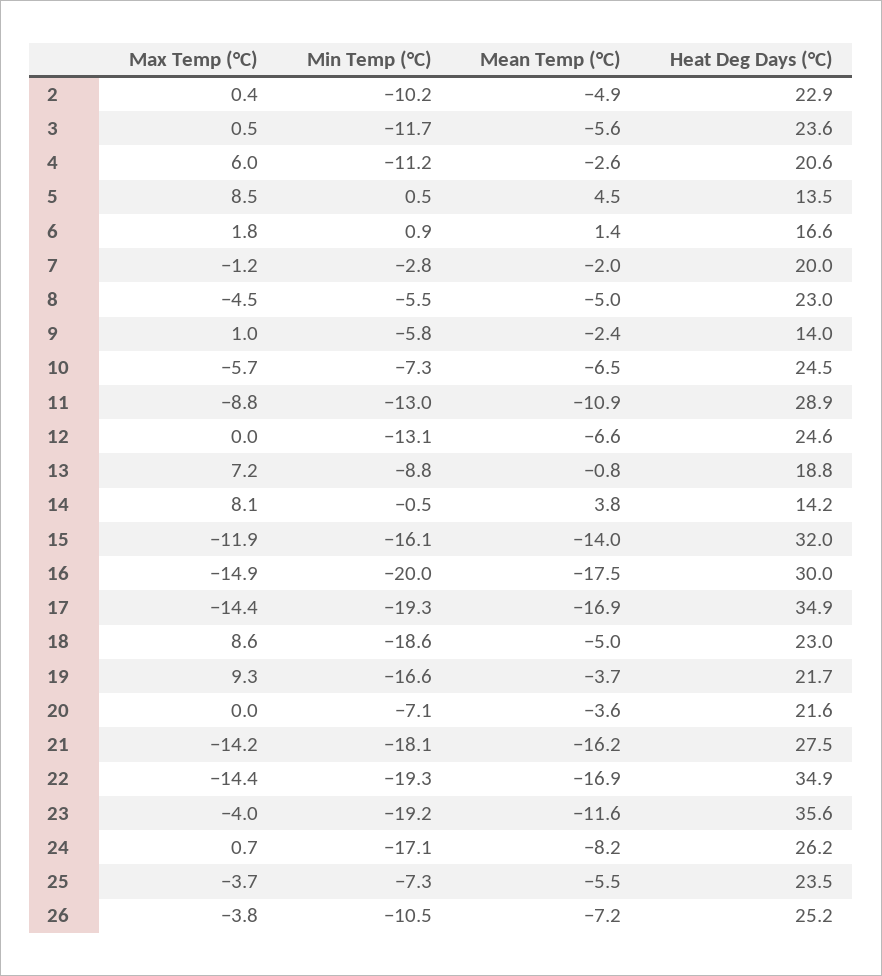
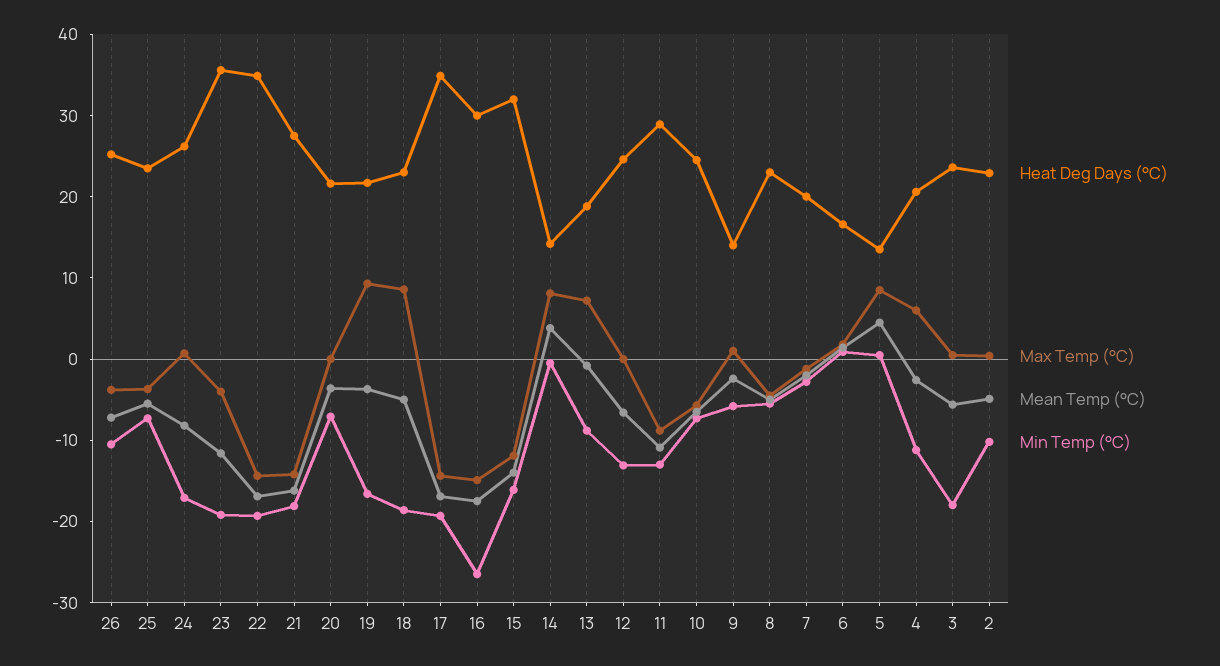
Min Temp (°C), 3: -11.7 -> -18
Min Temp (°C), 16: -20 -> -26

